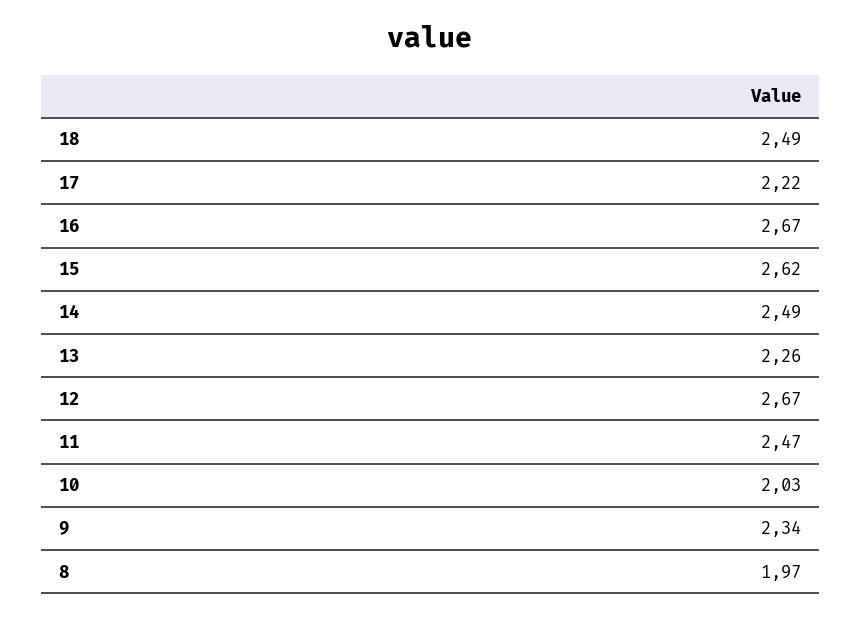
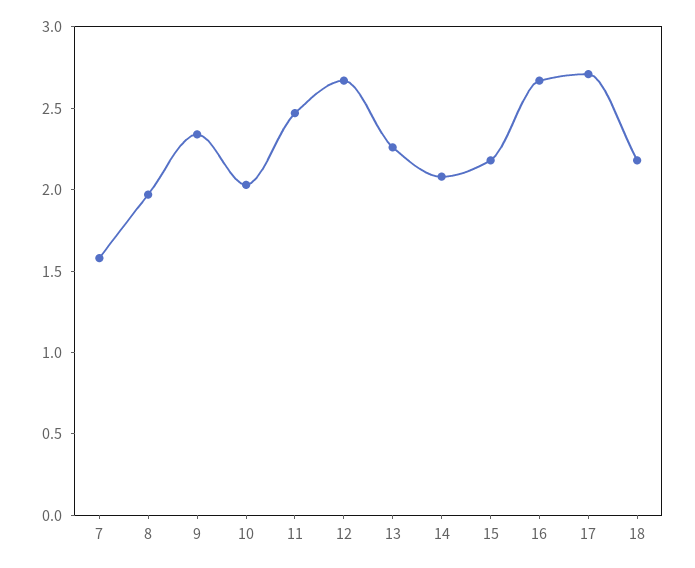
18: 2.49 -> 2.2
17: 2.22 -> 2.7
15: 2.62 -> 2.2
14: 2.49 -> 2.1
7: none -> 1.6

